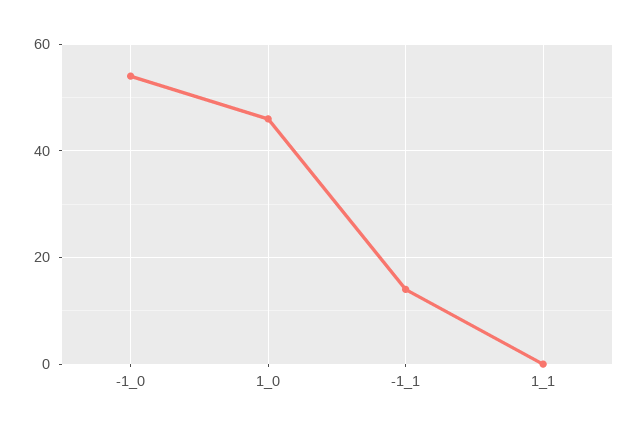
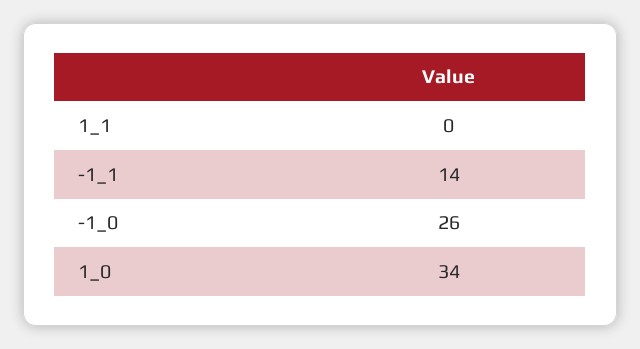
-1_0: 55 -> 26
1_0: 45 -> 34

